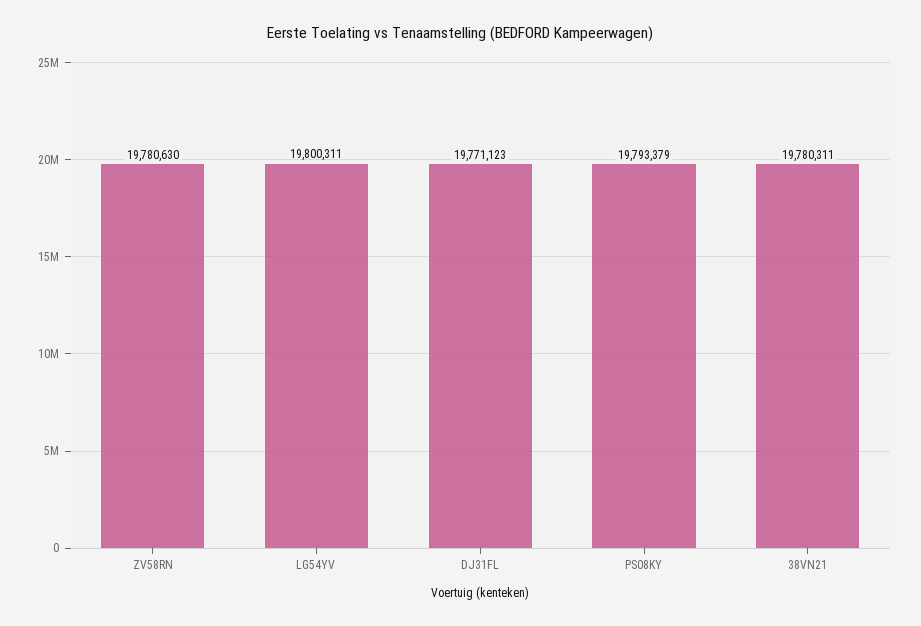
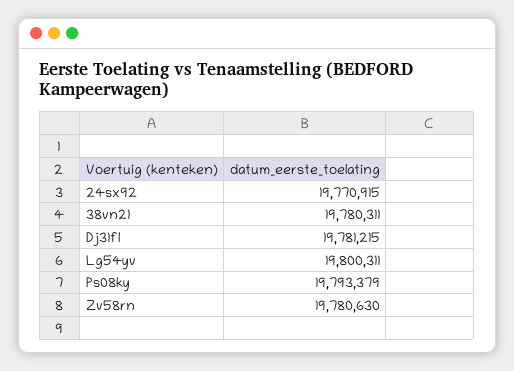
DJ31FL: 19771123 -> 19781215
24sx92: none -> 19770915

